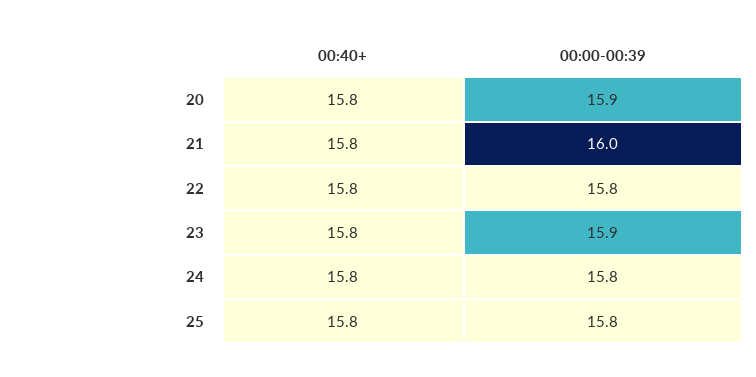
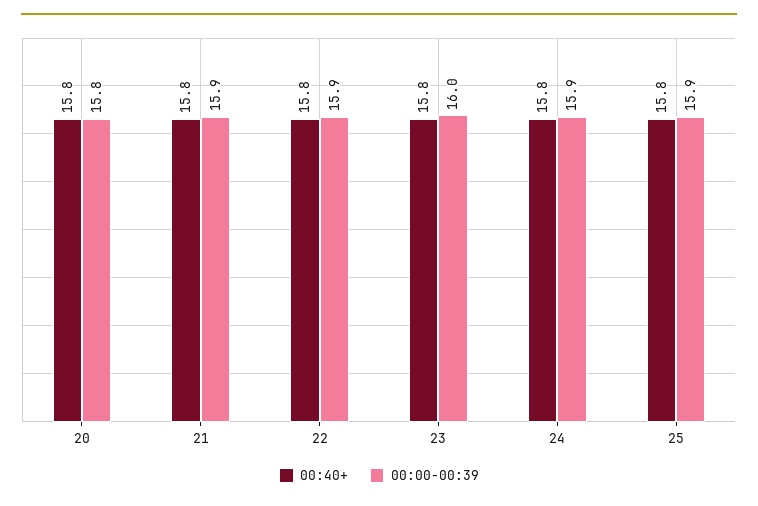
00:00-00:39, 20: 15.9 -> 15.8
00:00-00:39, 21: 16 -> 15.9
00:00-00:39, 22: 15.8 -> 15.9
00:00-00:39, 23: 15.9 -> 16
00:00-00:39, 24: 15.8 -> 15.9
00:00-00:39, 25: 15.8 -> 15.9

